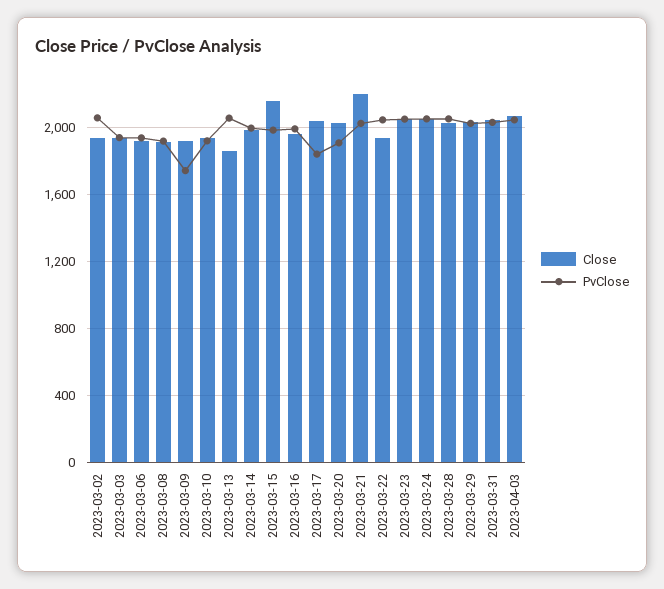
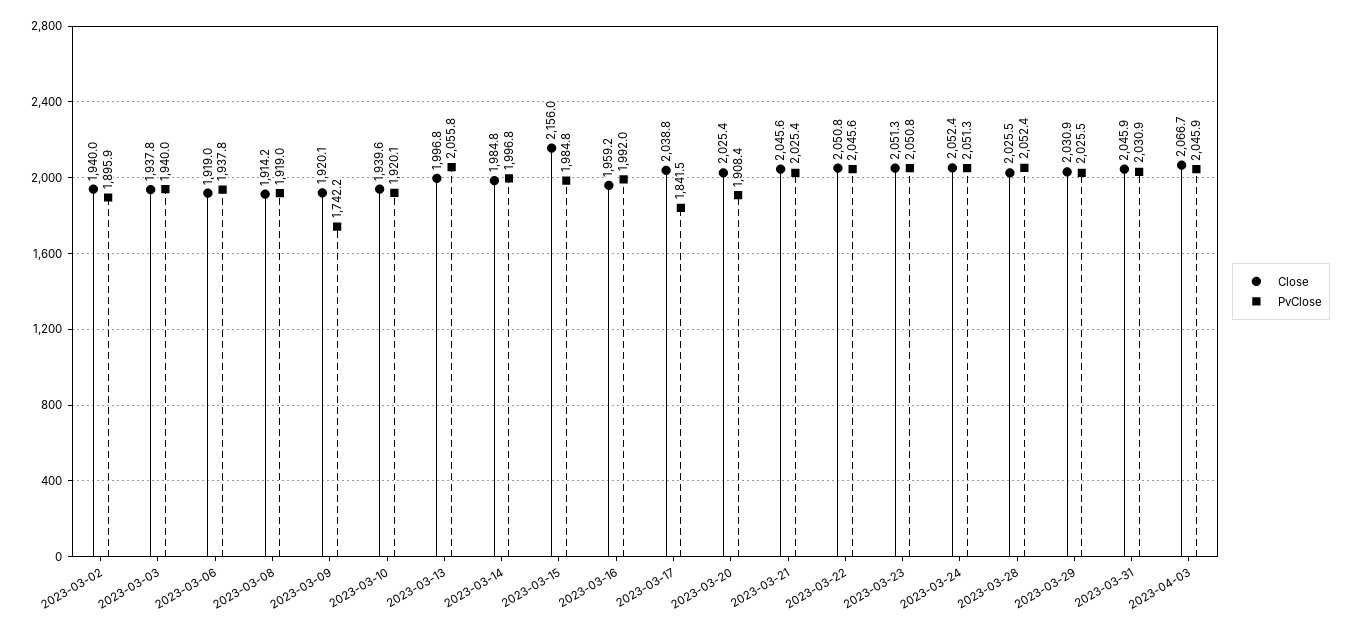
PvClose, 2023-03-02: 2050 -> 1895.9
Close, 2023-03-13: 1850 -> 1996.8
Close, 2023-03-21: 2200 -> 2045.6
Close, 2023-03-22: 1950 -> 2050.8

